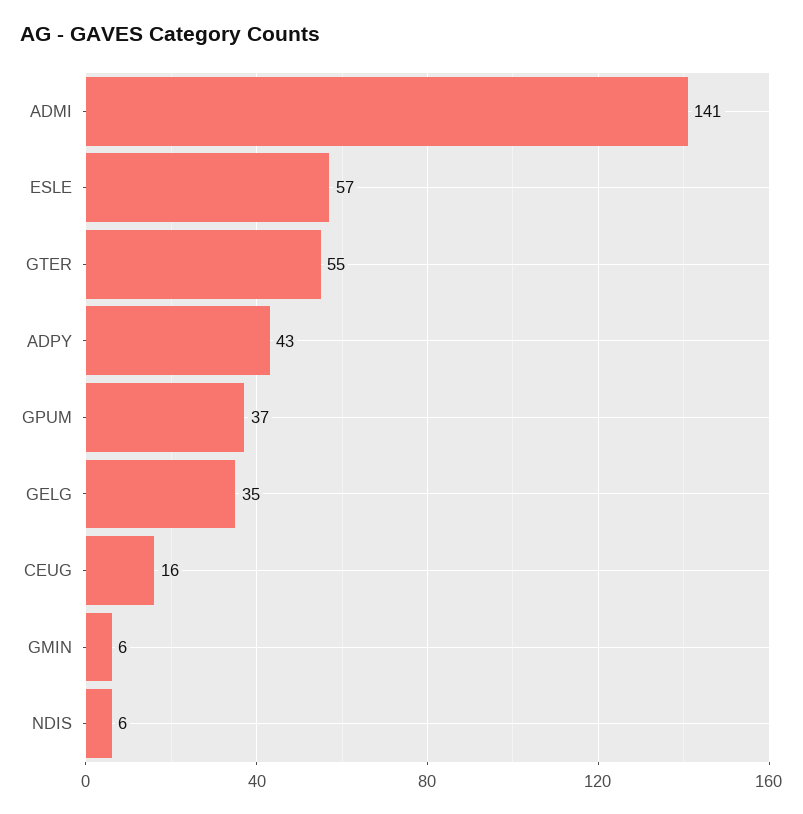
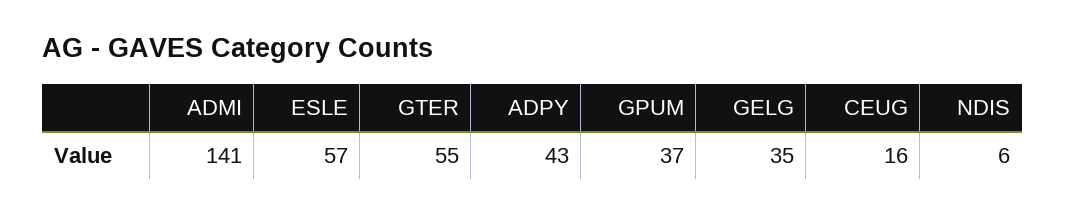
GMIN: 6 -> none

